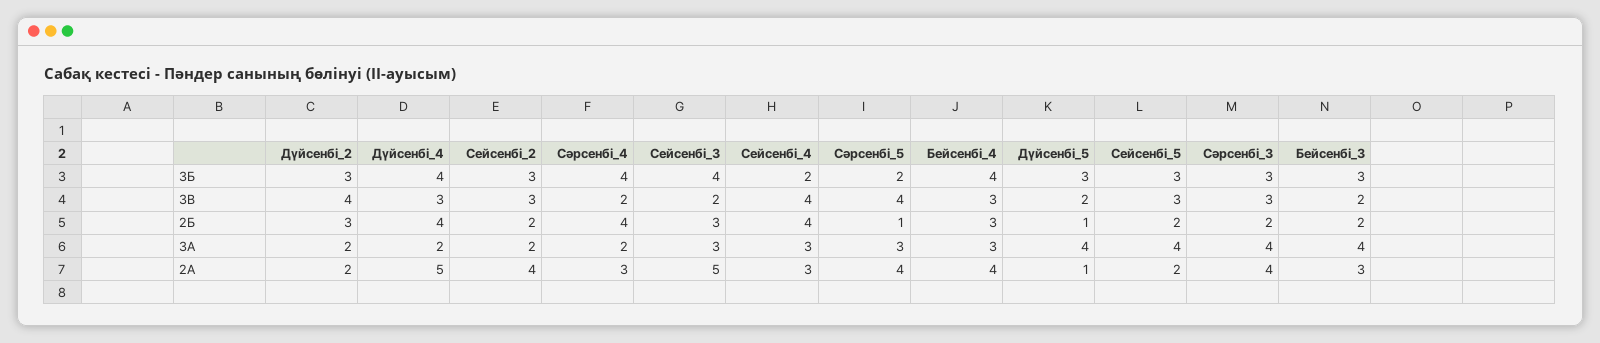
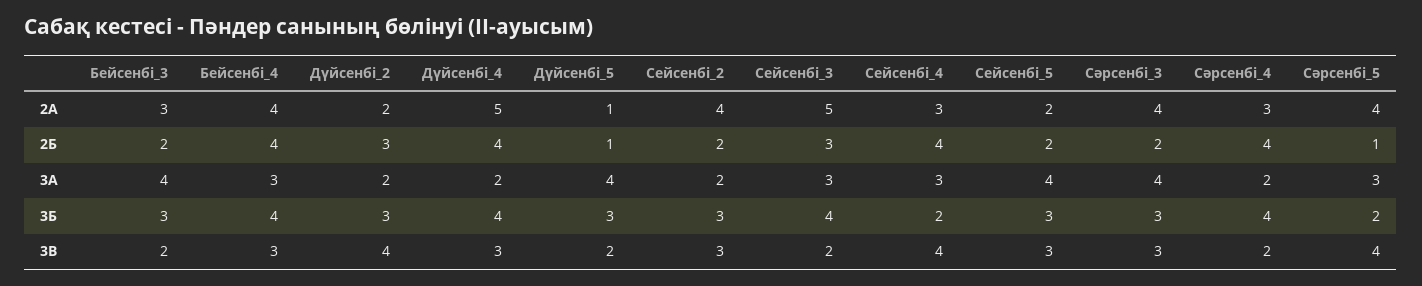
Бейсенбі_4, 2Б: 3 -> 4

